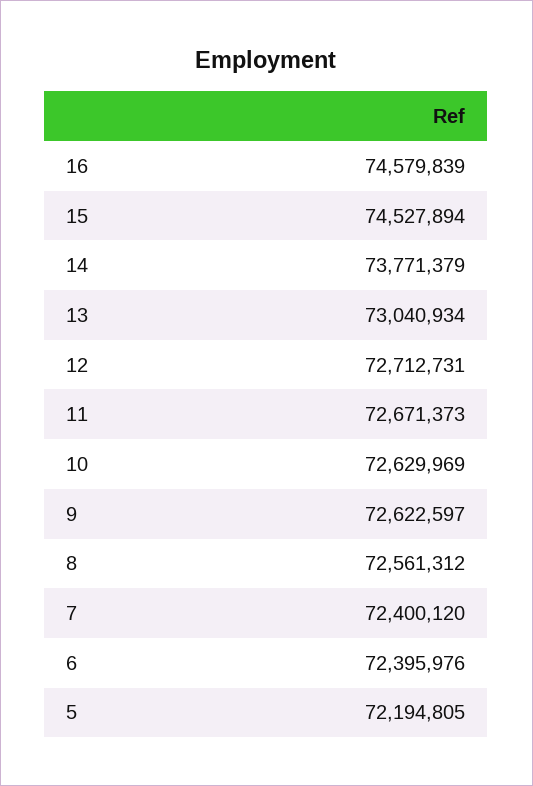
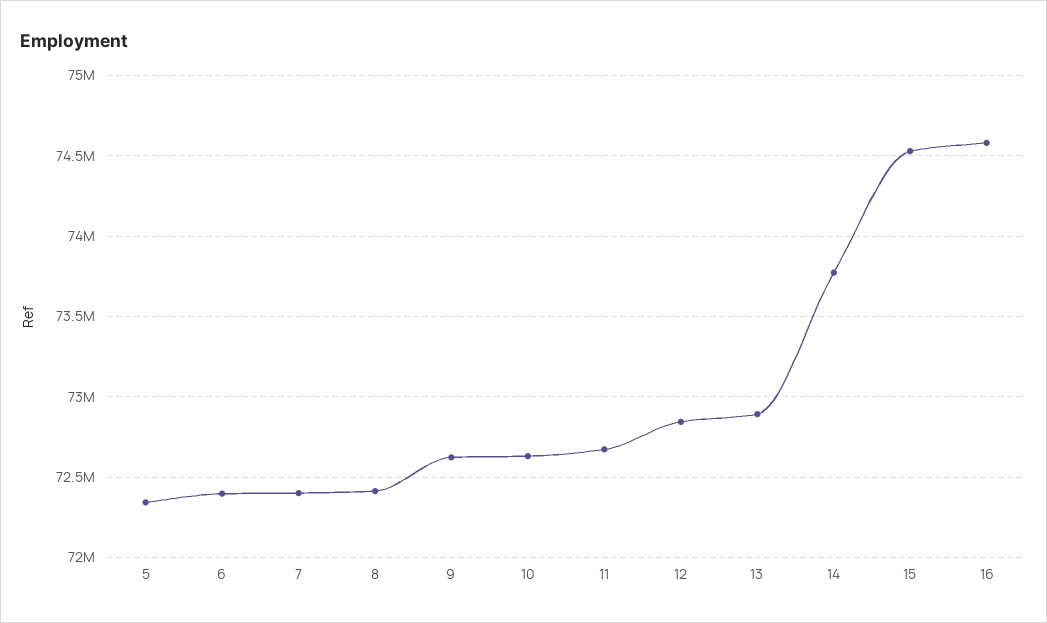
13: 73040934 -> 72900000
12: 72712731 -> 72850000
8: 72561312 -> 72400000
5: 72194805 -> 72350000

